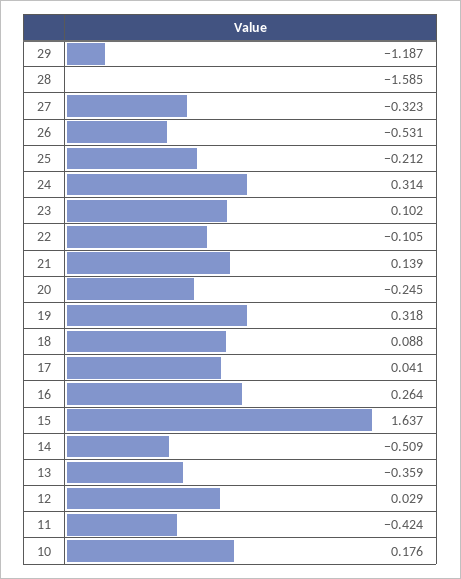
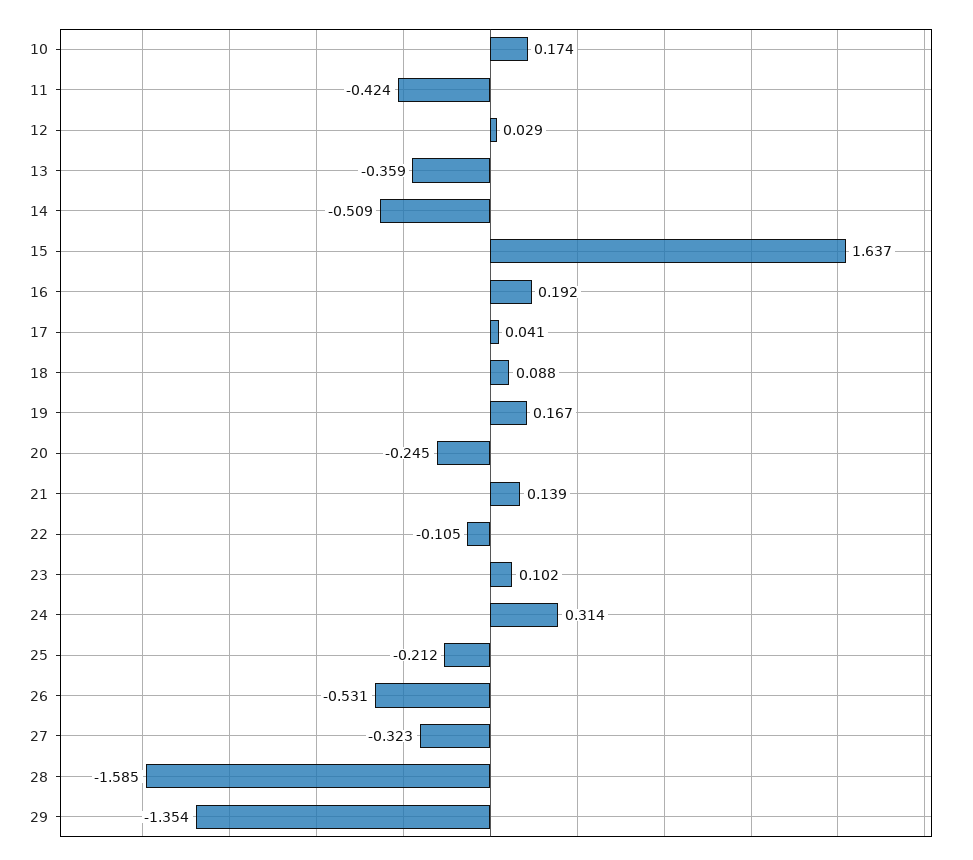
29: -1.187 -> -1.354
19: 0.318 -> 0.167
16: 0.264 -> 0.192
10: 0.176 -> 0.174

